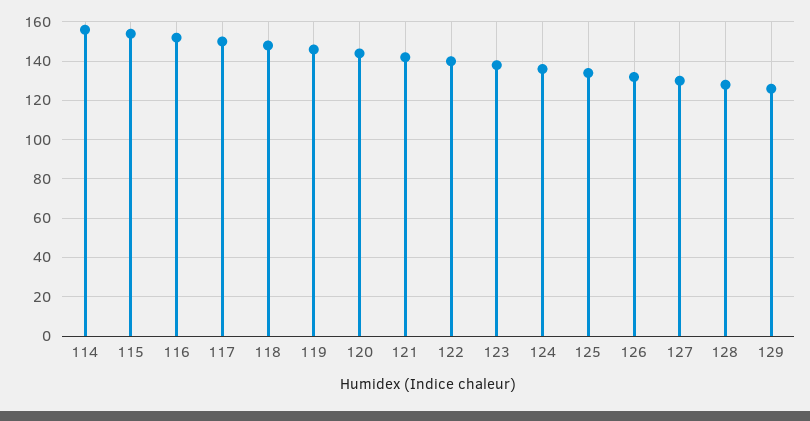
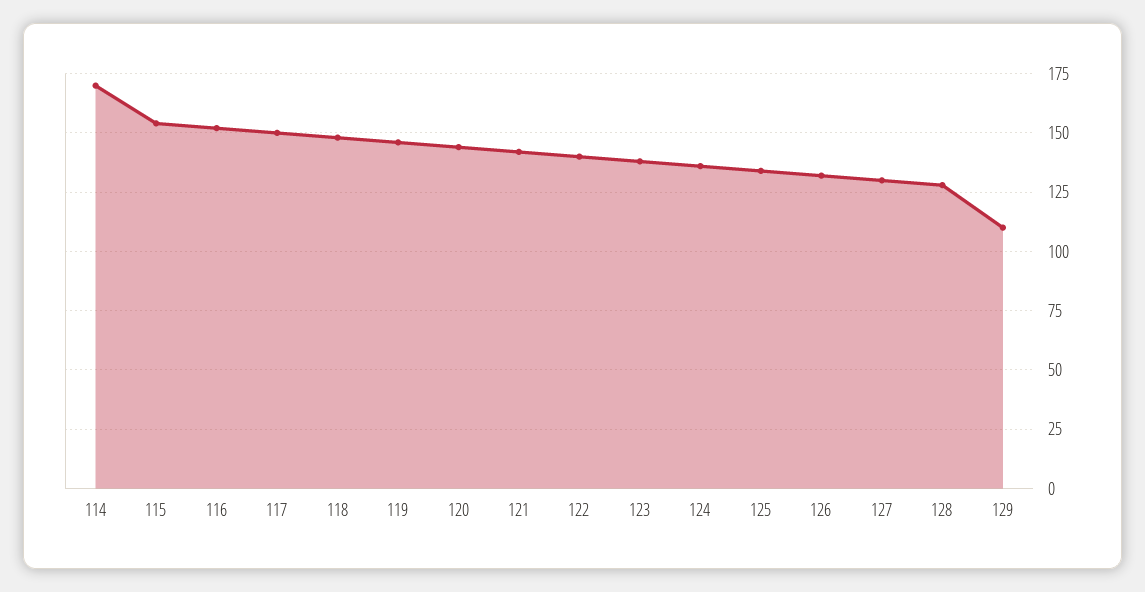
114: 155 -> 170
129: 125 -> 110

